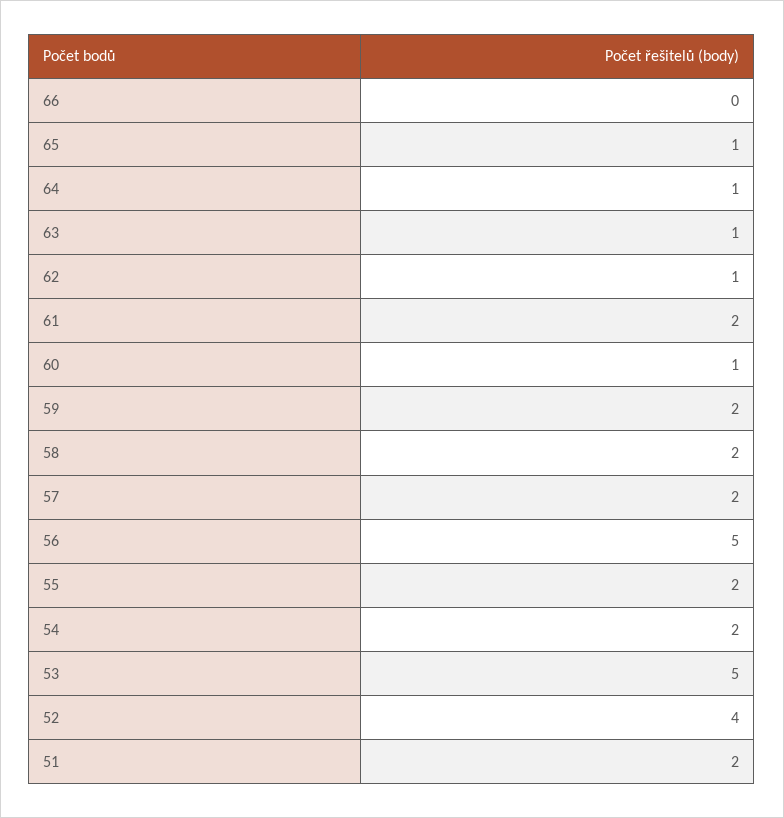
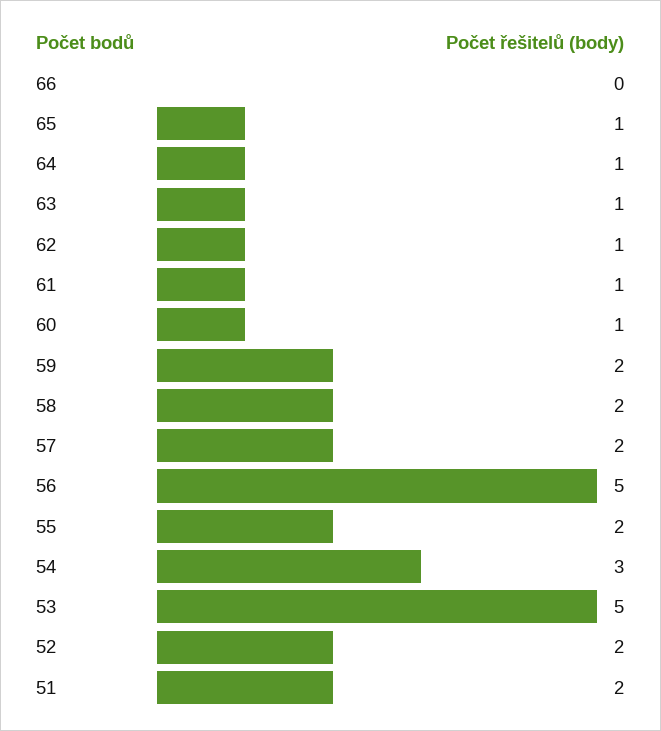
61: 2 -> 1
54: 2 -> 3
52: 4 -> 2

